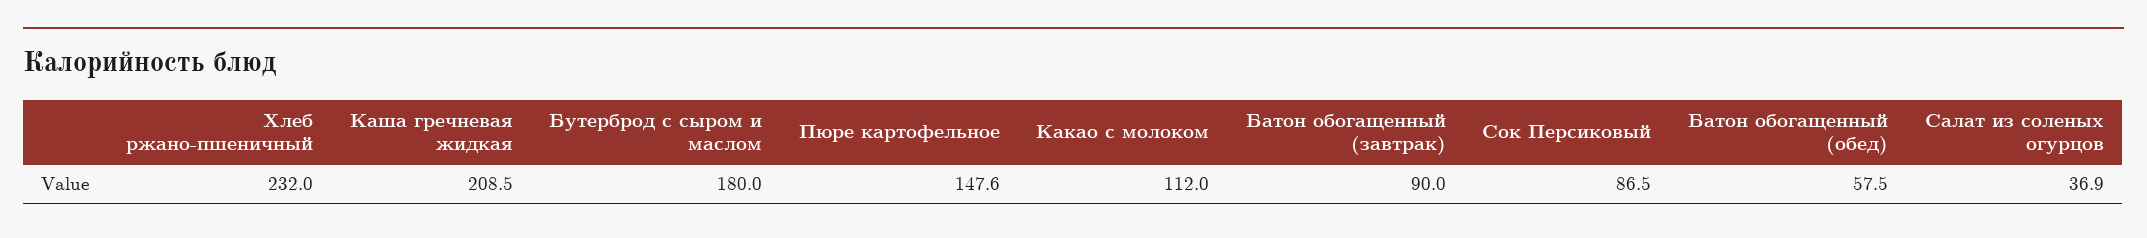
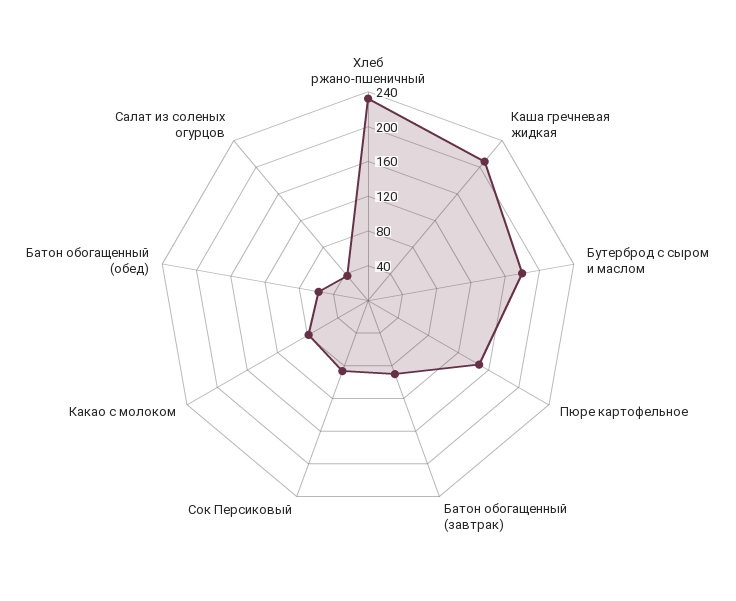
Какао с молоком: 112 -> 80

